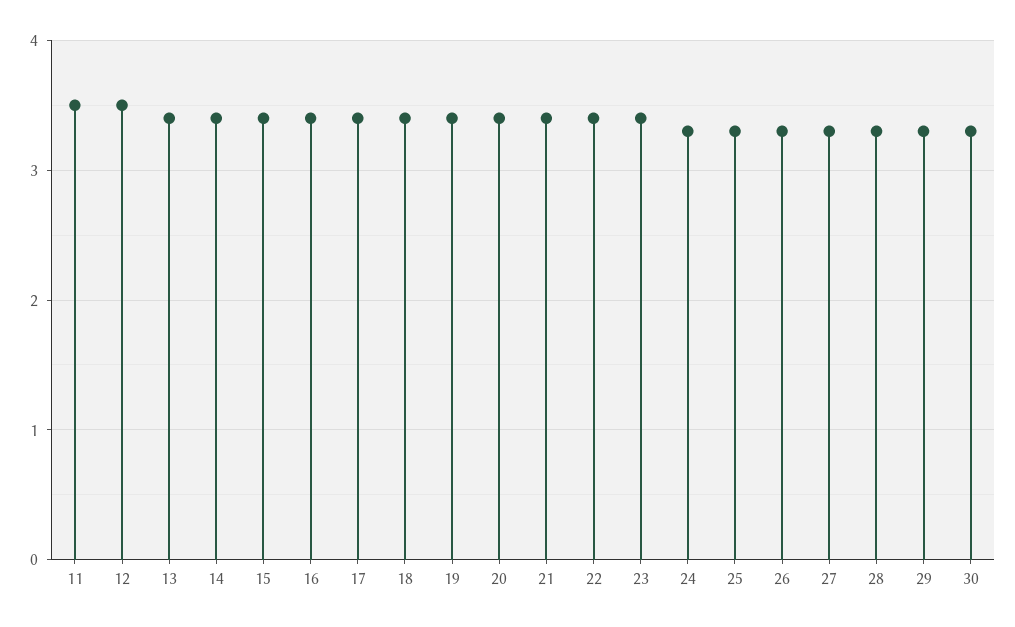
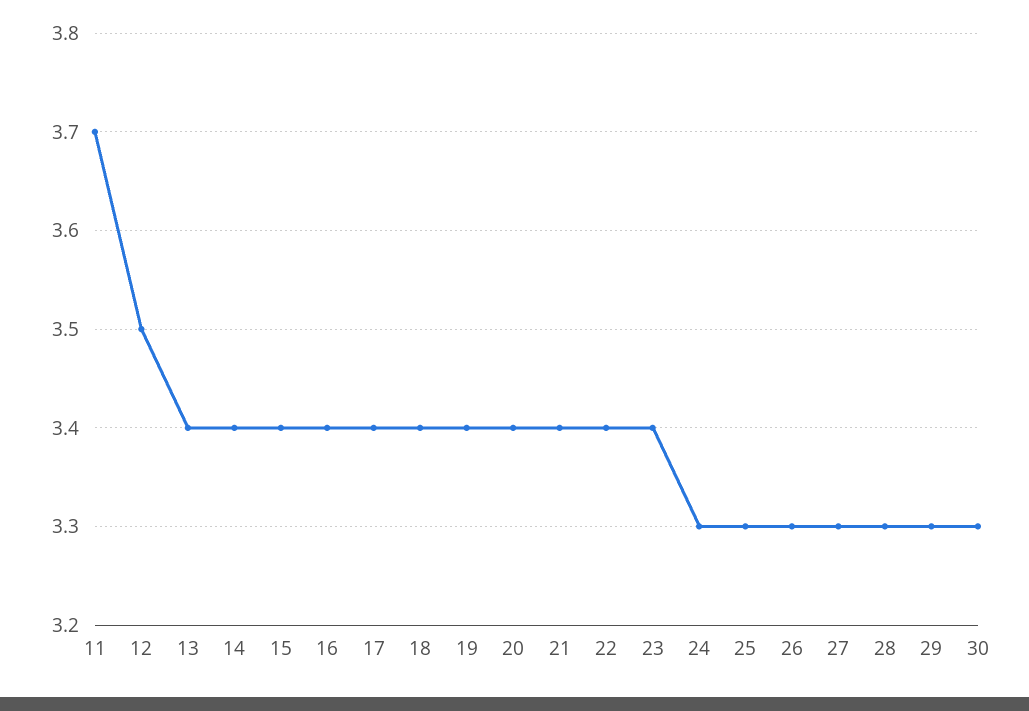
11: 3.5 -> 3.7

